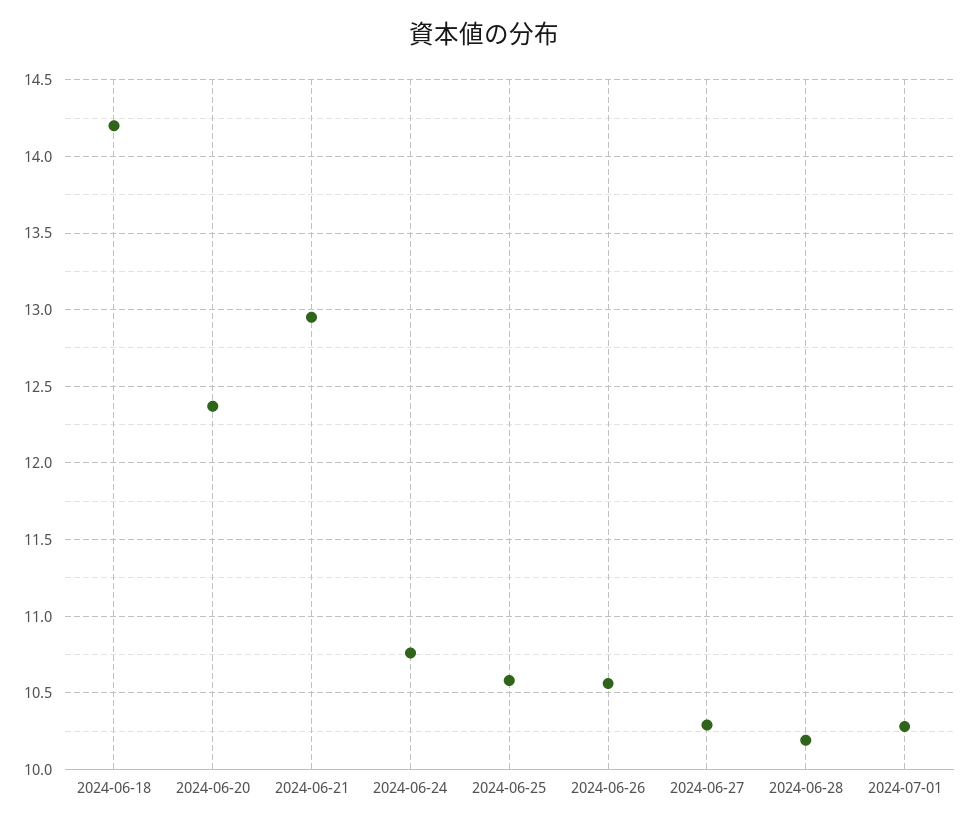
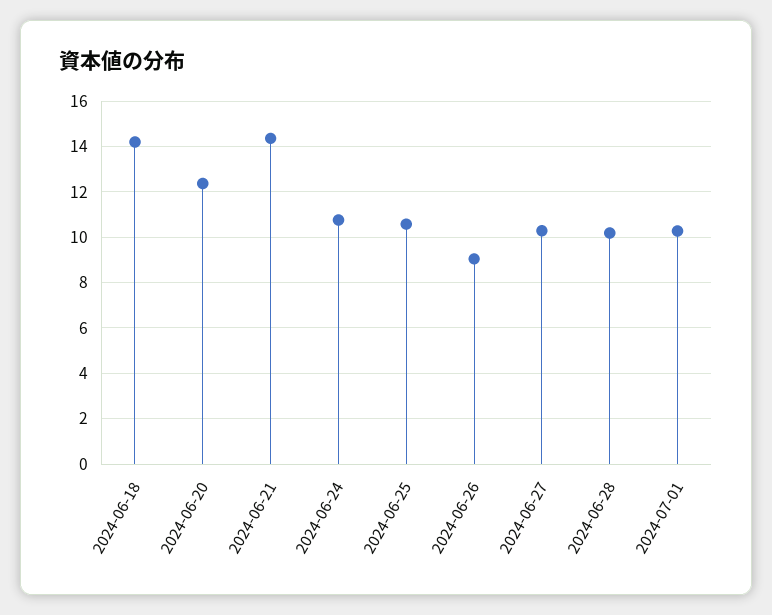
2024-06-21: 12.95 -> 14.5
2024-06-26: 10.55 -> 9

